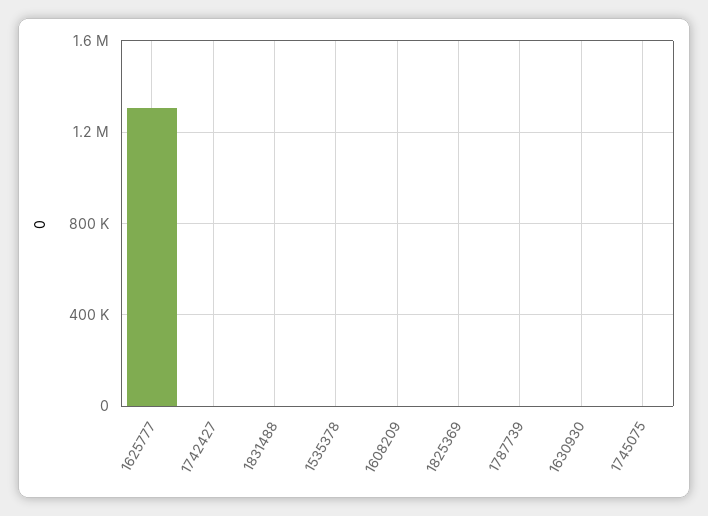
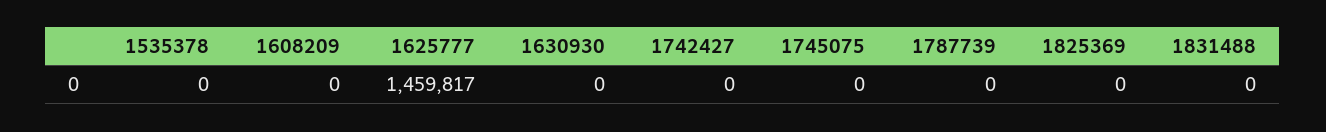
1625777: 1300000 -> 1459817

